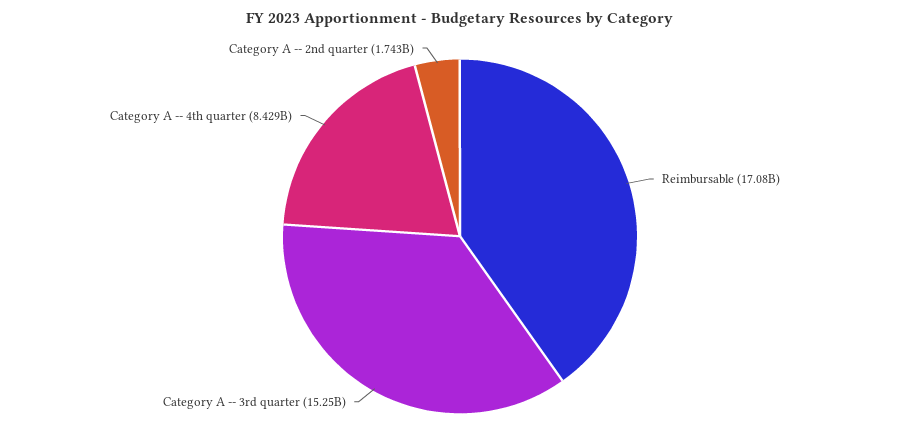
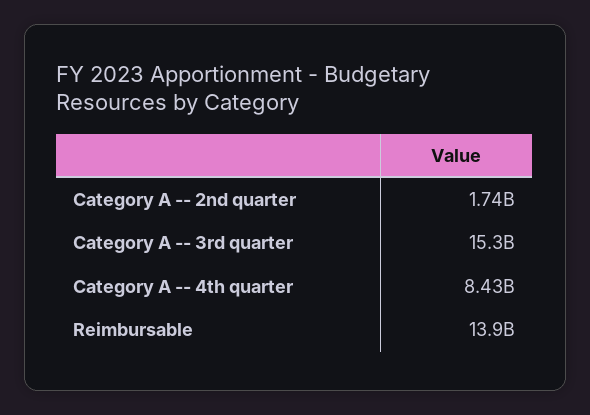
Reimbursable: 17080000000 -> 13900000000

